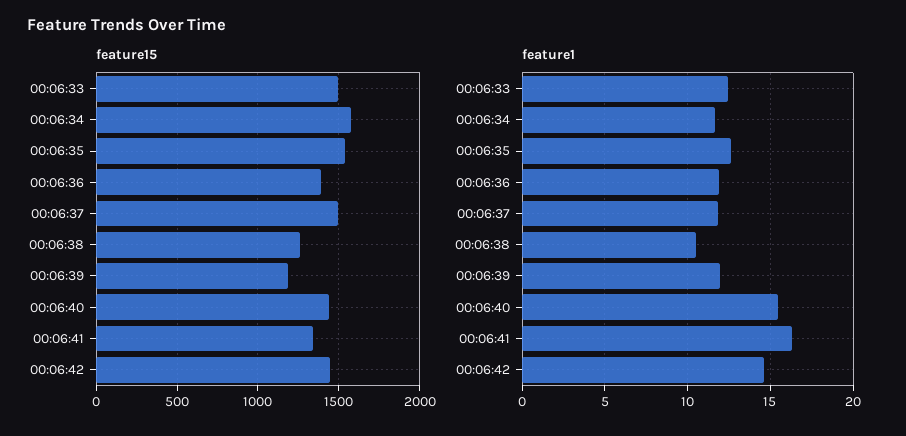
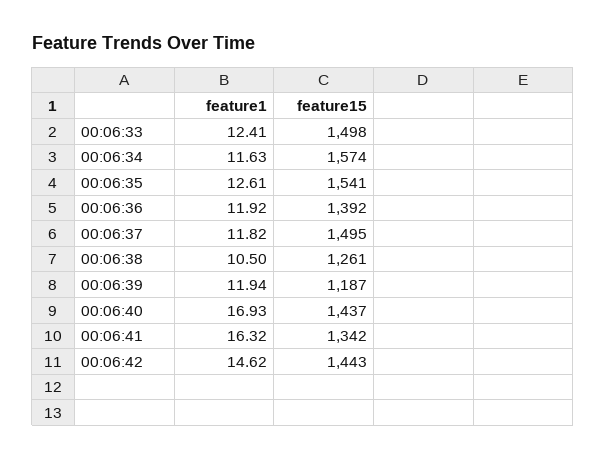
feature1, 00:06:40: 15.5 -> 16.93

